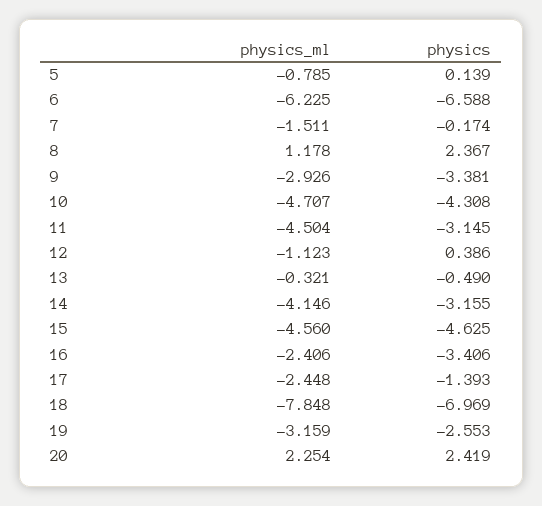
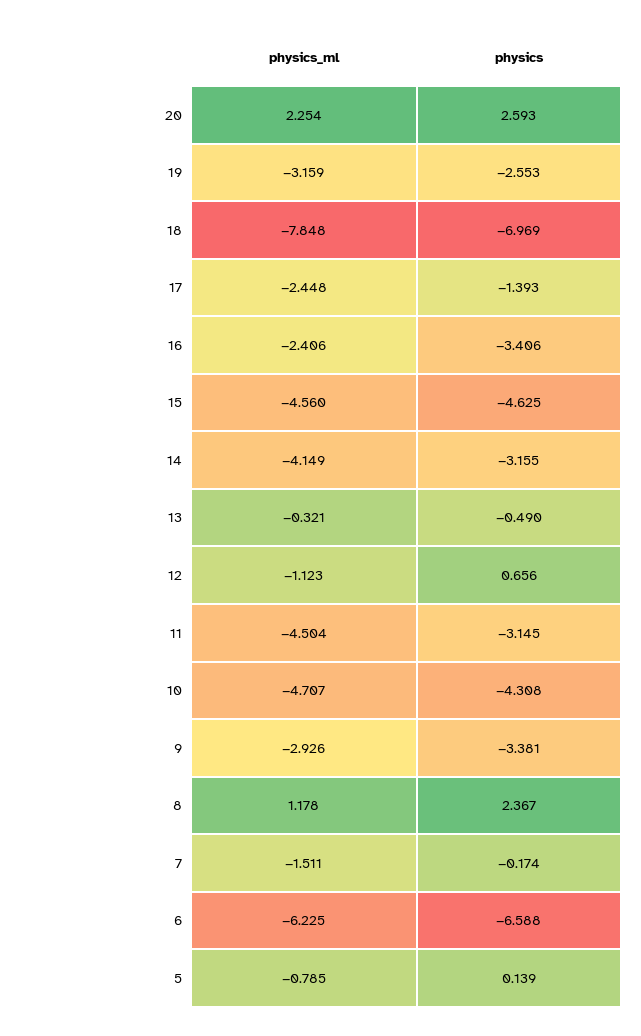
physics, 12: 0.386 -> 0.656
physics_ml, 14: -4.146 -> -4.149
physics, 20: 2.419 -> 2.593

